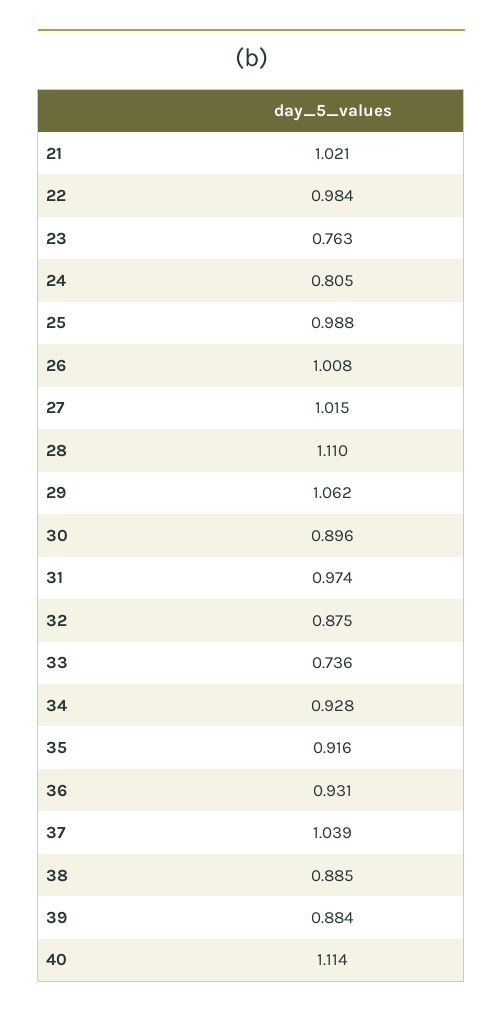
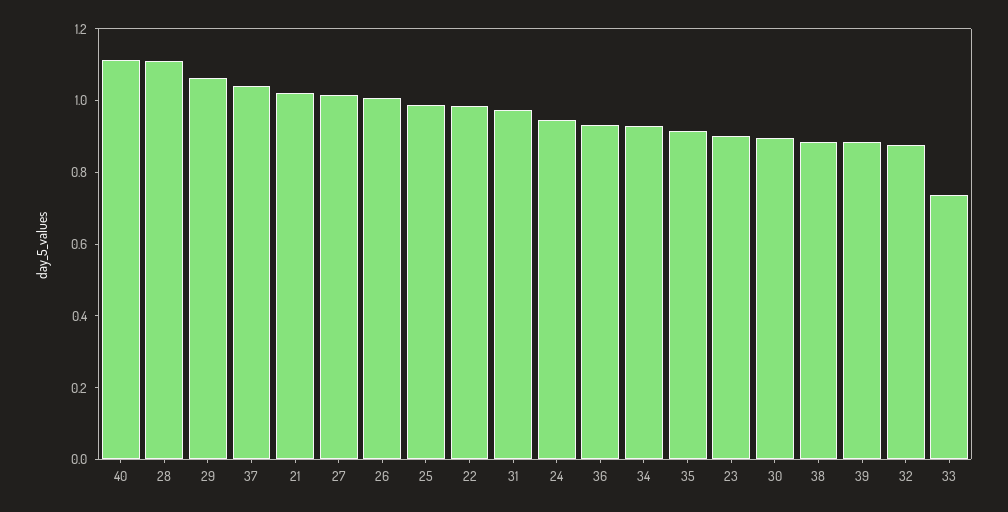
23: 0.763 -> 0.9
24: 0.805 -> 0.95

